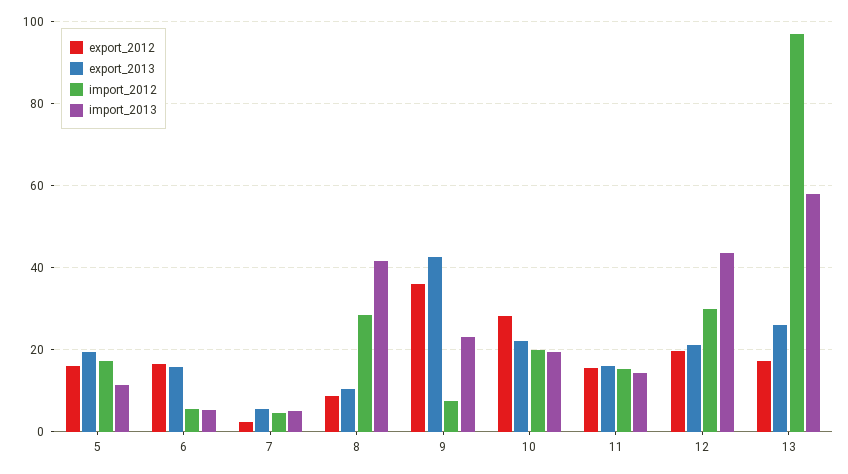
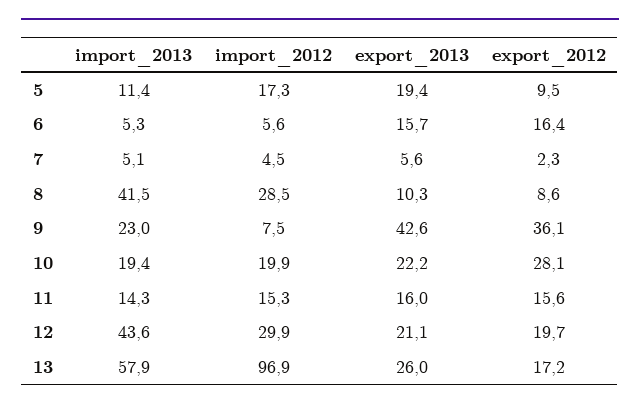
export_2012, 5: 16 -> 9.5

